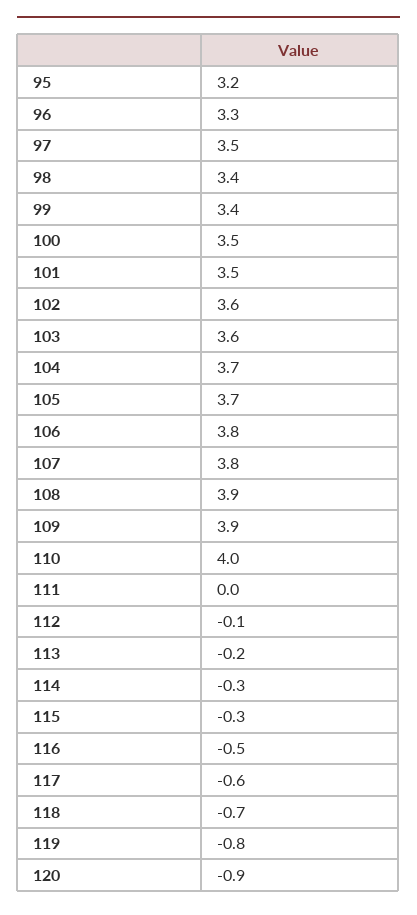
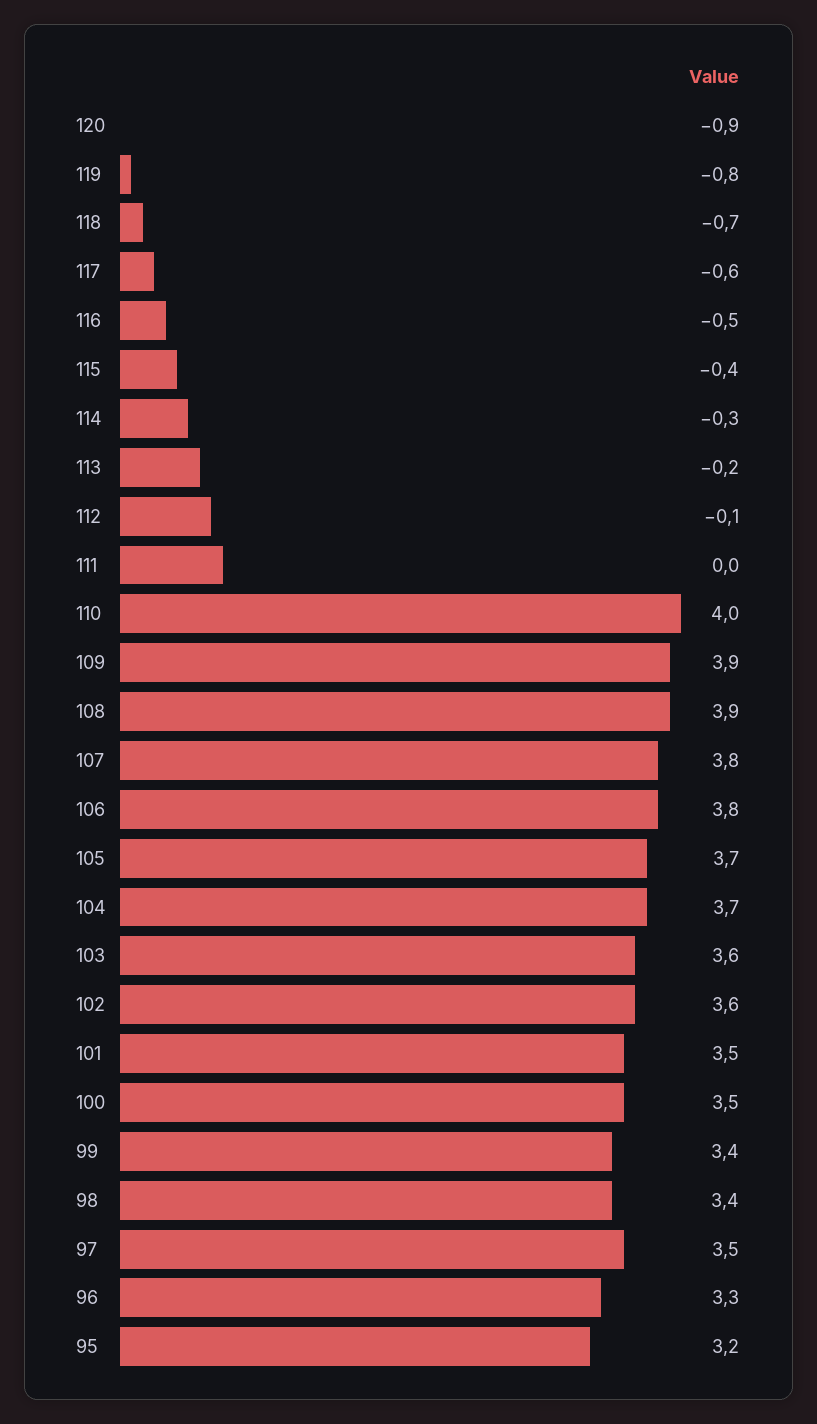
115: -0.3 -> -0.4

